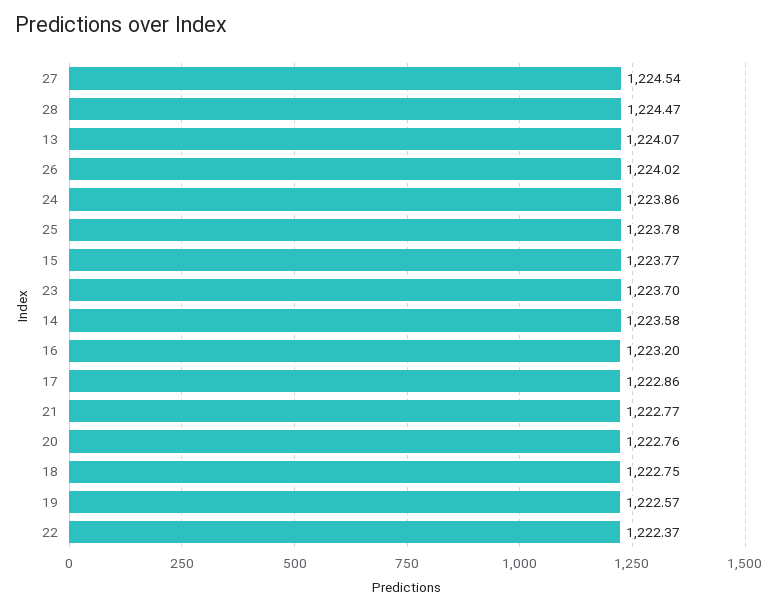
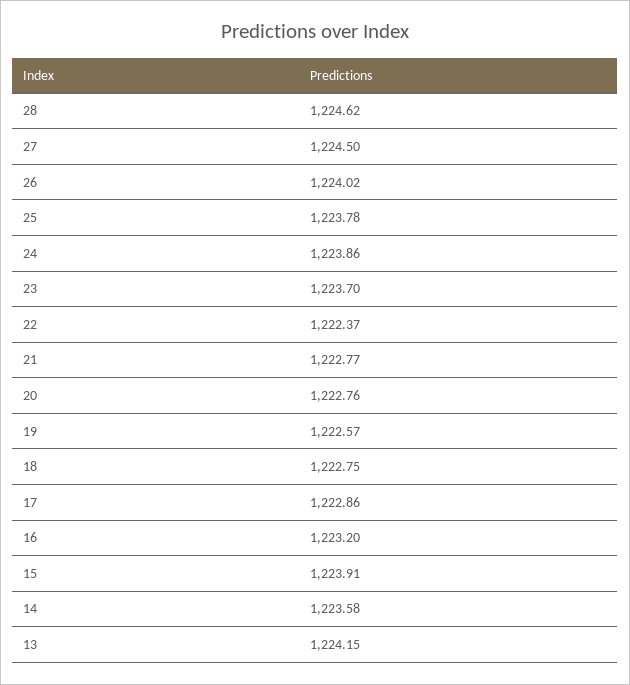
27: 1224.54 -> 1224.5
28: 1224.47 -> 1224.62
13: 1224.07 -> 1224.15
15: 1223.77 -> 1223.91

